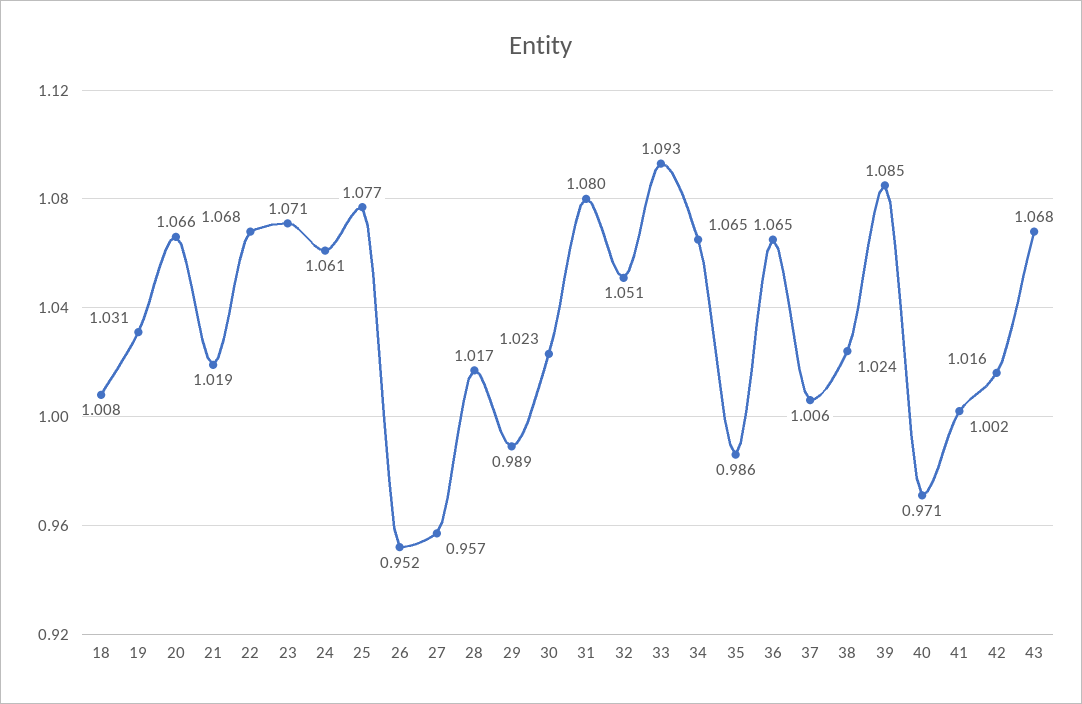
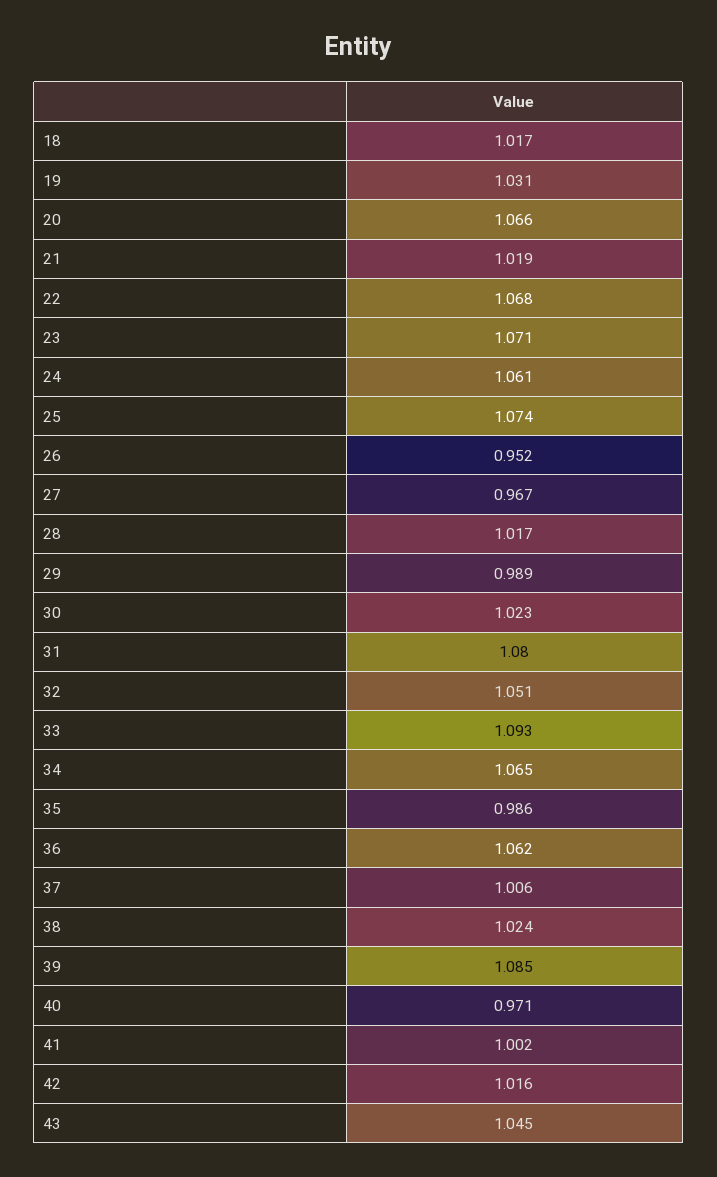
18: 1.008 -> 1.017
25: 1.077 -> 1.074
27: 0.957 -> 0.967
36: 1.065 -> 1.062
43: 1.068 -> 1.045

